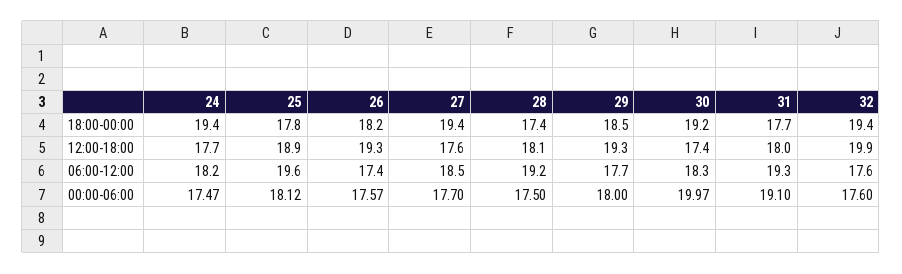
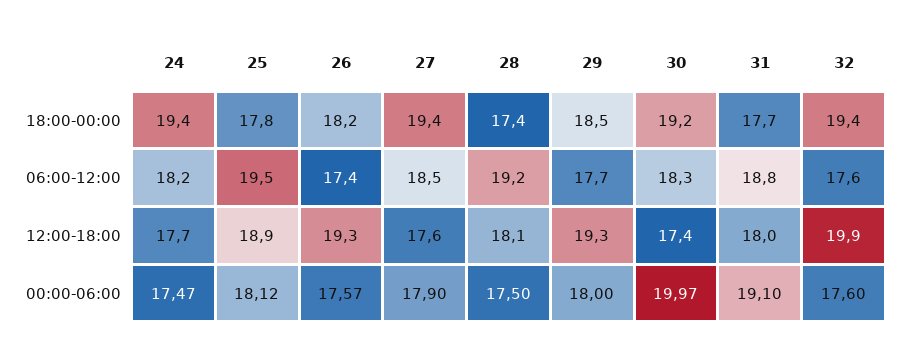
25, 06:00-12:00: 19.6 -> 19.5
31, 06:00-12:00: 19.3 -> 18.8
27, 00:00-06:00: 17.7 -> 17.9

